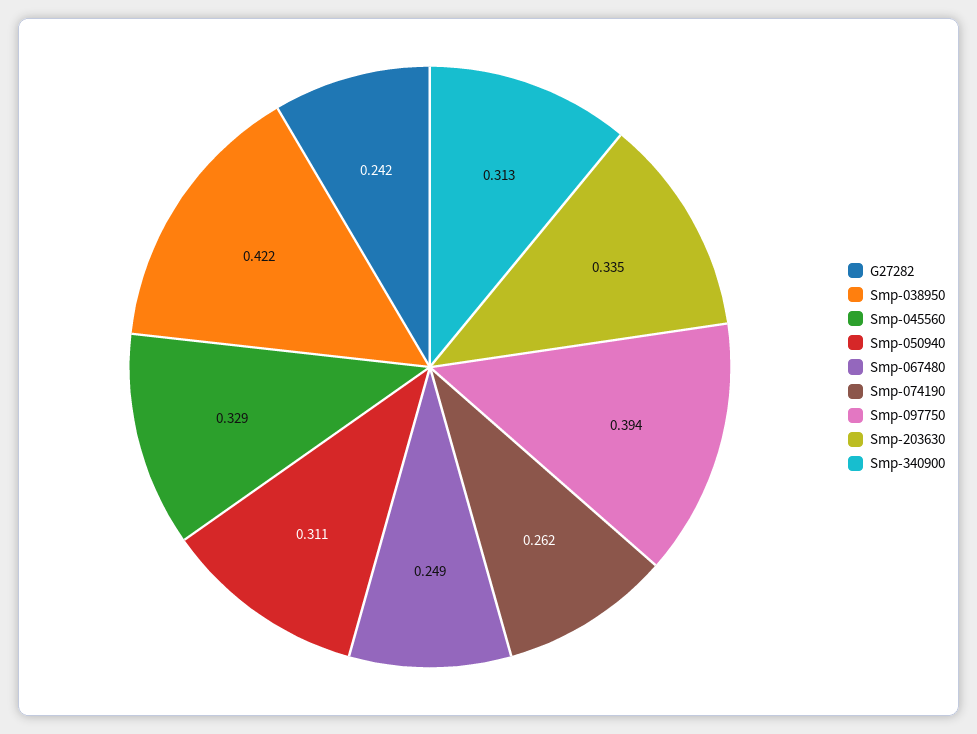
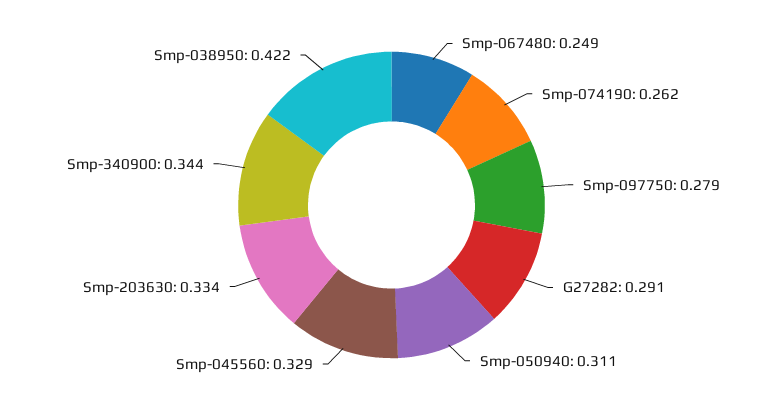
G27282: 0.242 -> 0.291
Smp-097750: 0.394 -> 0.279
Smp-203630: 0.335 -> 0.334
Smp-340900: 0.313 -> 0.344

